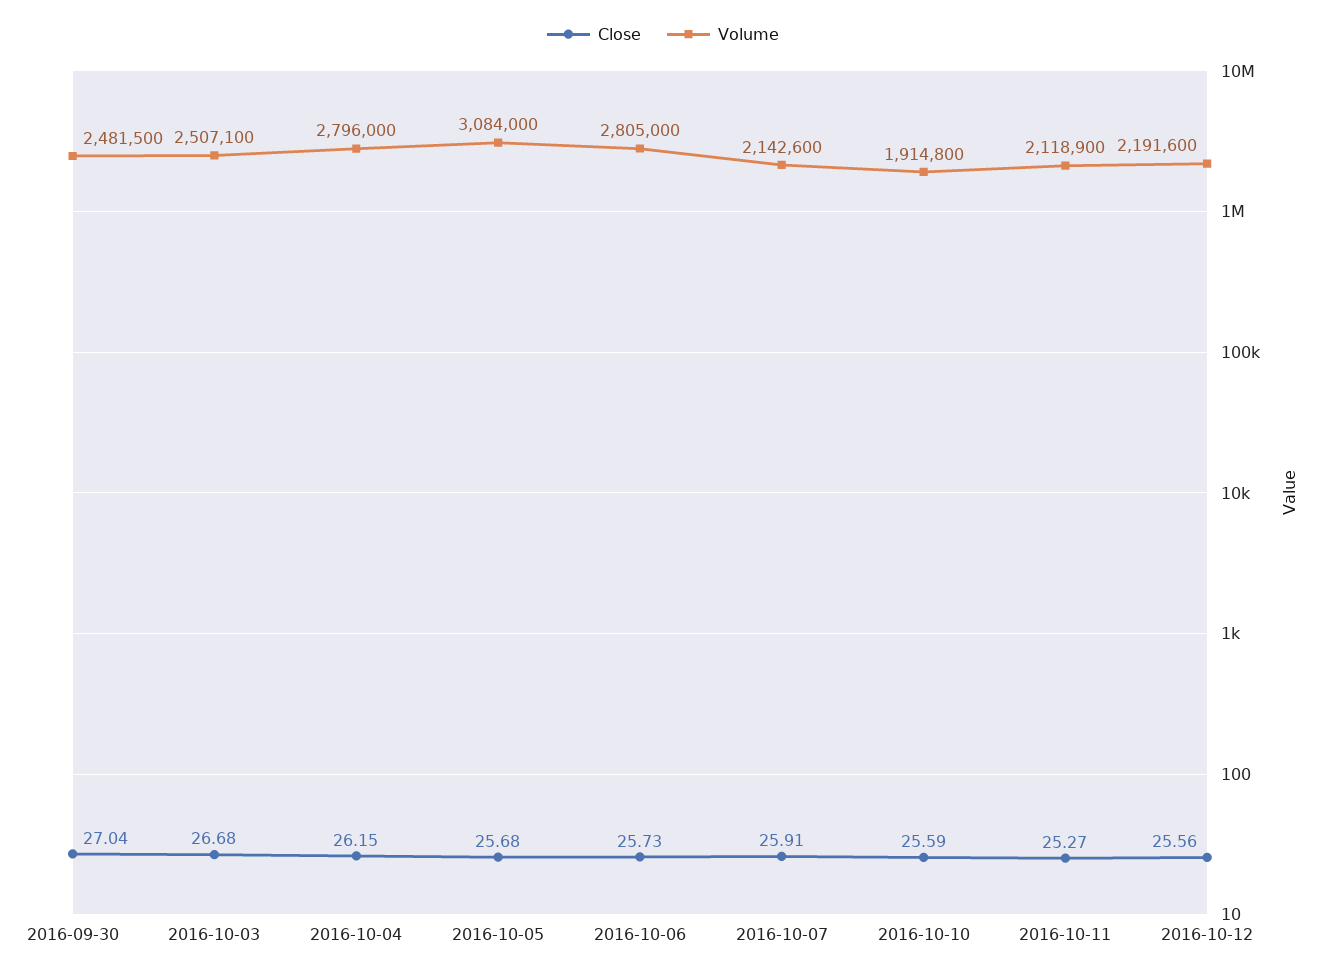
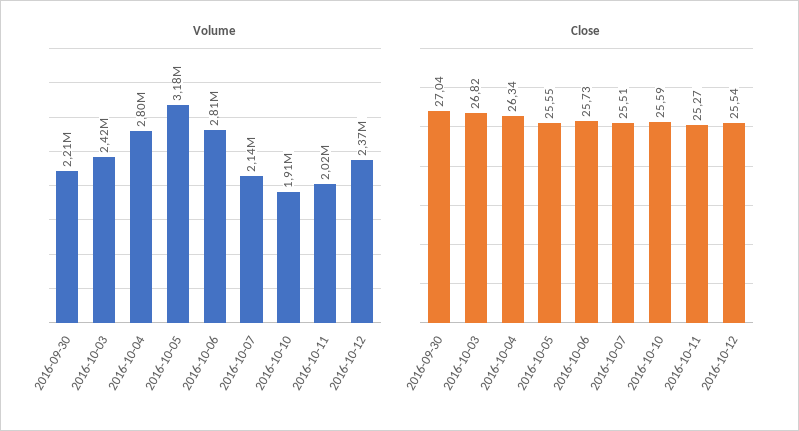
Volume, 2016-09-30: 2481500 -> 2210000
Close, 2016-10-03: 26.68 -> 26.82
Volume, 2016-10-03: 2507100 -> 2420000
Close, 2016-10-04: 26.15 -> 26.34
Close, 2016-10-05: 25.68 -> 25.55
Volume, 2016-10-05: 3084000 -> 3180000
Close, 2016-10-07: 25.91 -> 25.51
Volume, 2016-10-11: 2118900 -> 2020000
Close, 2016-10-12: 25.56 -> 25.54
Volume, 2016-10-12: 2191600 -> 2370000

